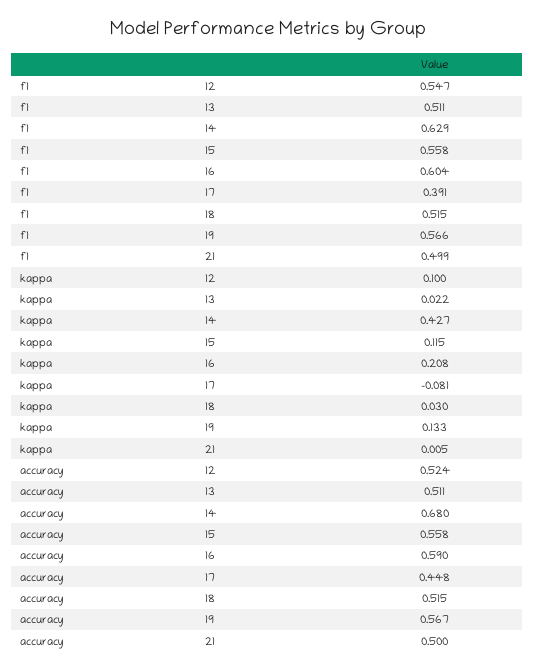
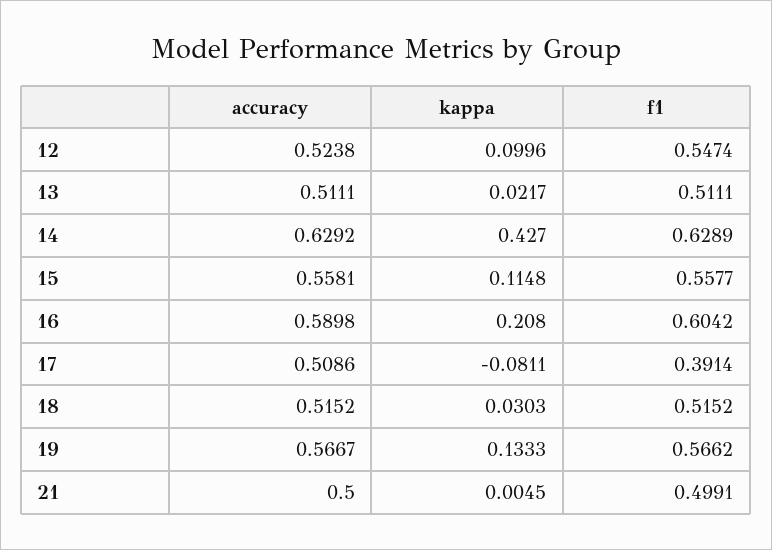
accuracy, 14: 0.68 -> 0.6292
accuracy, 17: 0.448 -> 0.5086

